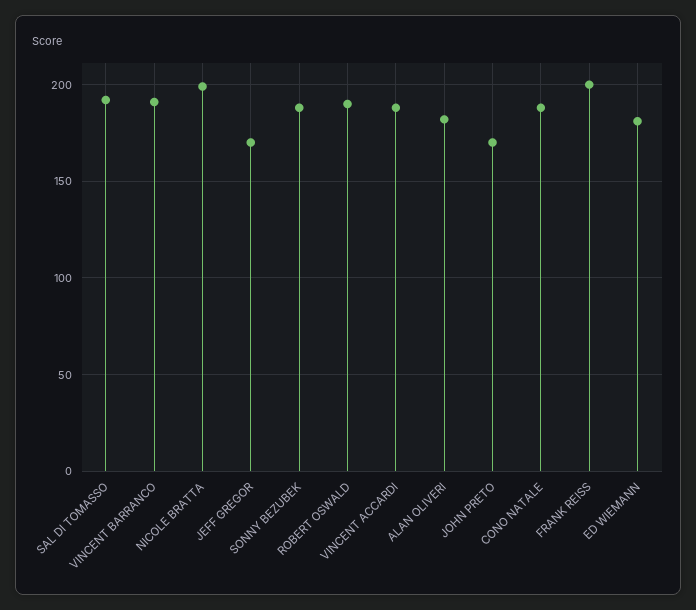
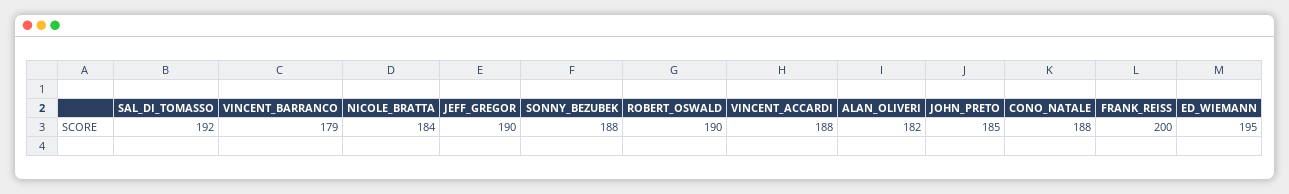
VINCENT BARRANCO: 190 -> 179
NICOLE BRATTA: 200 -> 184
JEFF GREGOR: 170 -> 190
JOHN PRETO: 170 -> 185
ED WIEMANN: 180 -> 195

